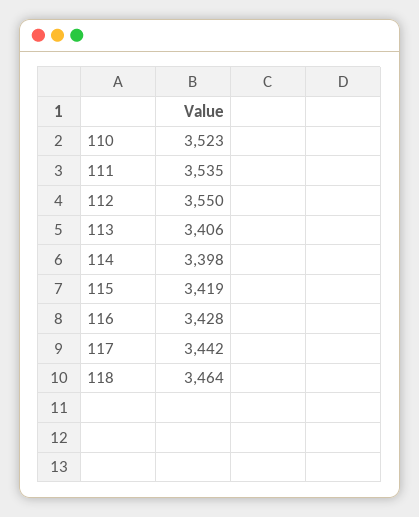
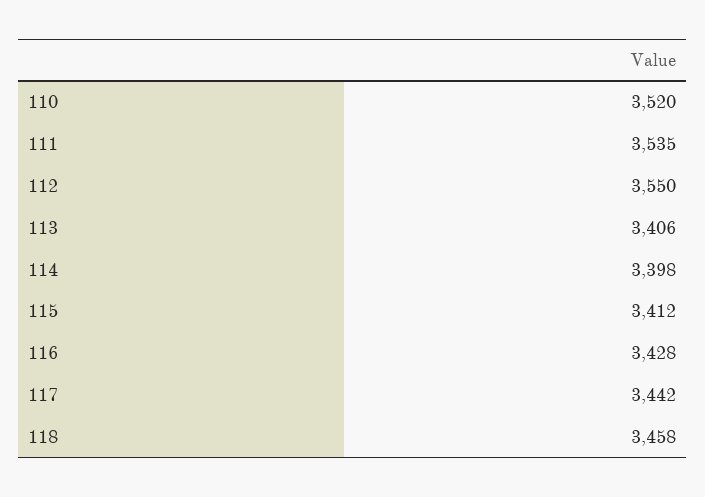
110: 3523 -> 3520
115: 3419 -> 3412
118: 3464 -> 3458

